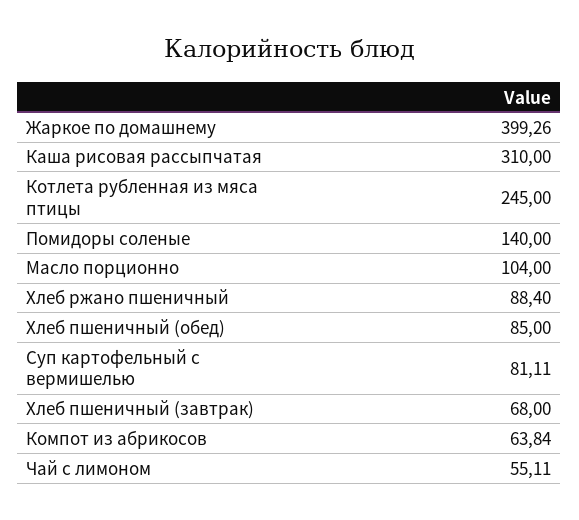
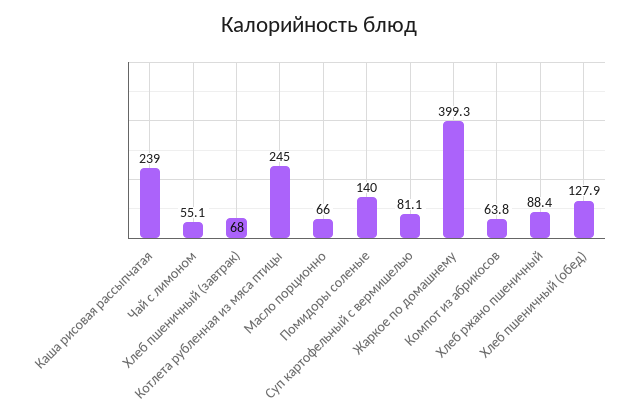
Каша рисовая рассыпчатая: 310 -> 239
Масло порционно: 104 -> 66
Хлеб пшеничный (обед): 85 -> 127.9

